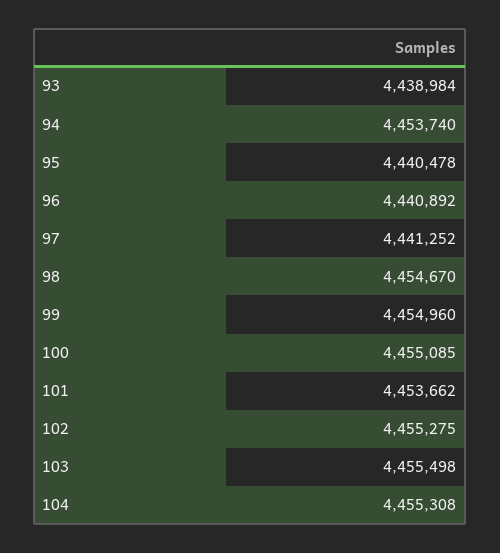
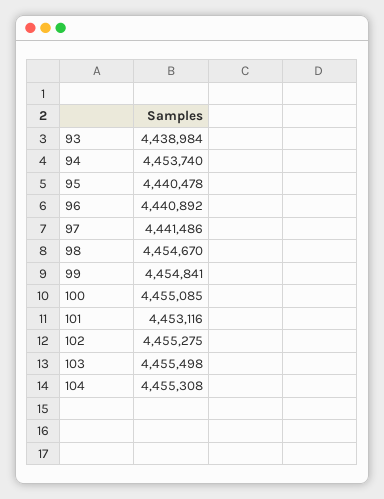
97: 4441252 -> 4441486
99: 4454960 -> 4454841
101: 4453662 -> 4453116

